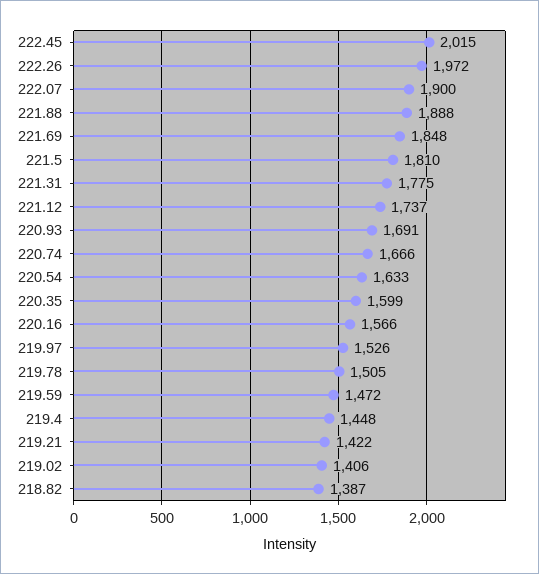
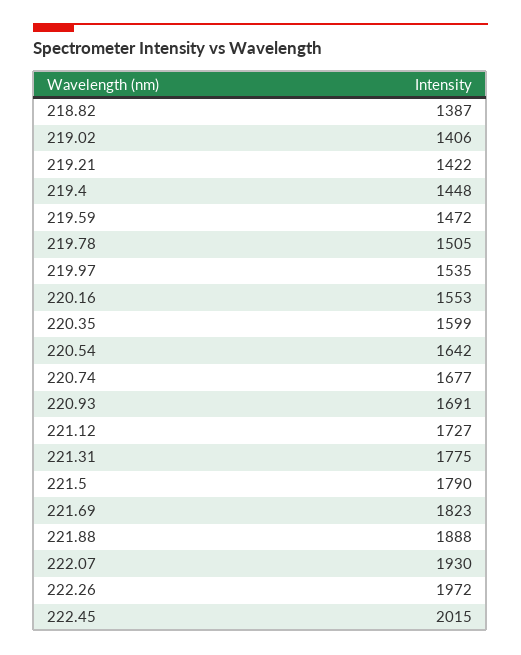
222.07: 1900 -> 1930
221.69: 1848 -> 1823
221.5: 1810 -> 1790
221.12: 1737 -> 1727
220.74: 1666 -> 1677
220.54: 1633 -> 1642
220.16: 1566 -> 1553
219.97: 1526 -> 1535

